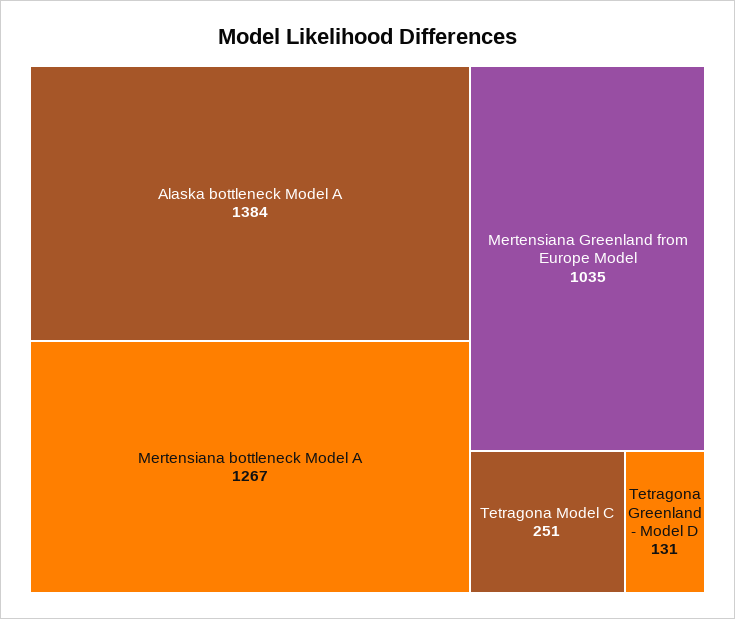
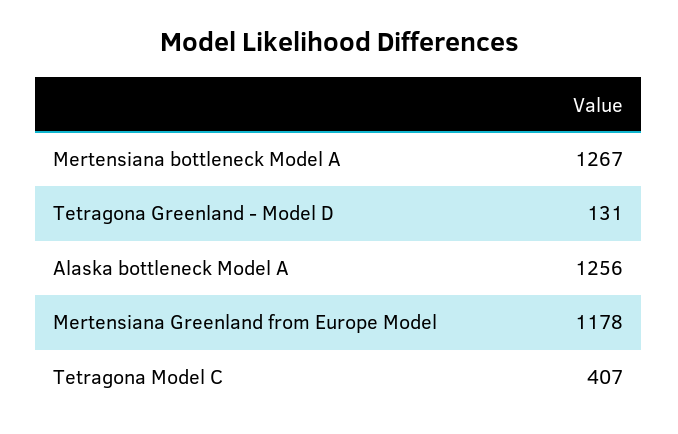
Alaska bottleneck Model A: 1384 -> 1256
Mertensiana Greenland from Europe Model: 1035 -> 1178
Tetragona Model C: 251 -> 407

